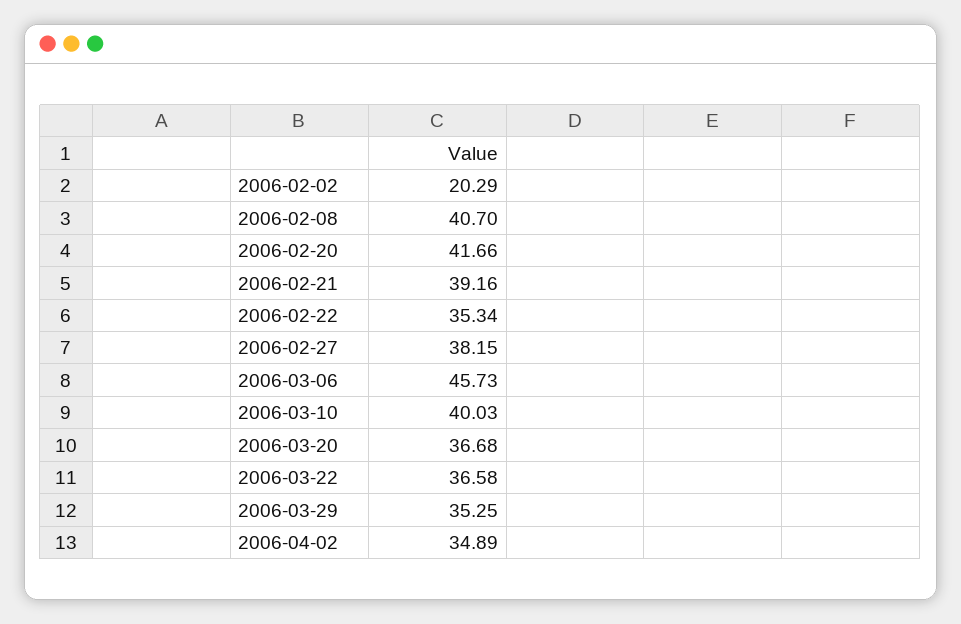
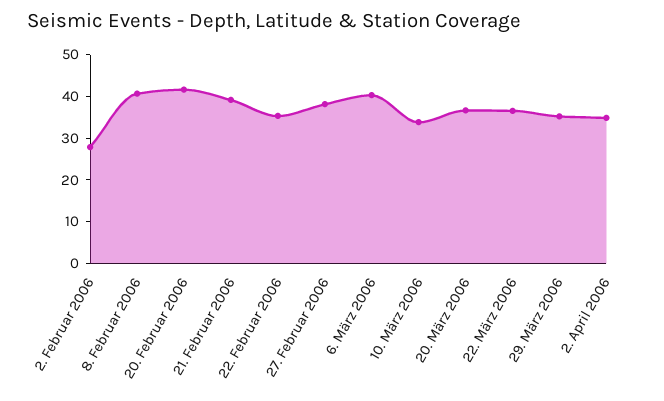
2006-02-02: 20.29 -> 28
2006-03-06: 45.73 -> 40
2006-03-10: 40.03 -> 34

